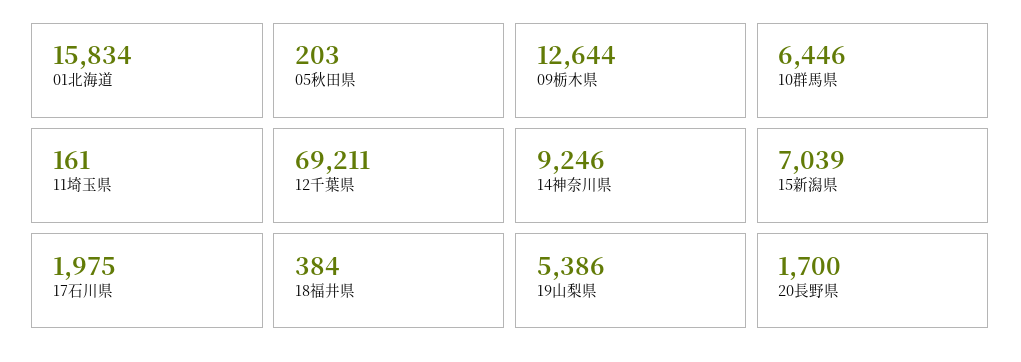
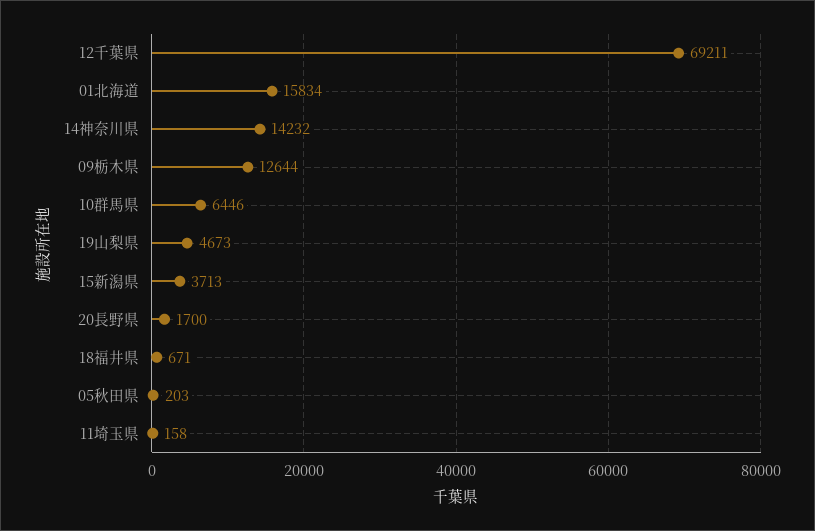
11埼玉県: 161 -> 158
14神奈川県: 9246 -> 14232
15新潟県: 7039 -> 3713
17石川県: 1975 -> none
18福井県: 384 -> 671
19山梨県: 5386 -> 4673

